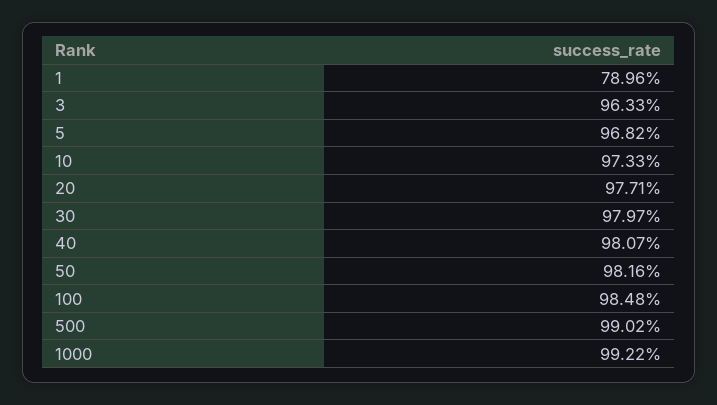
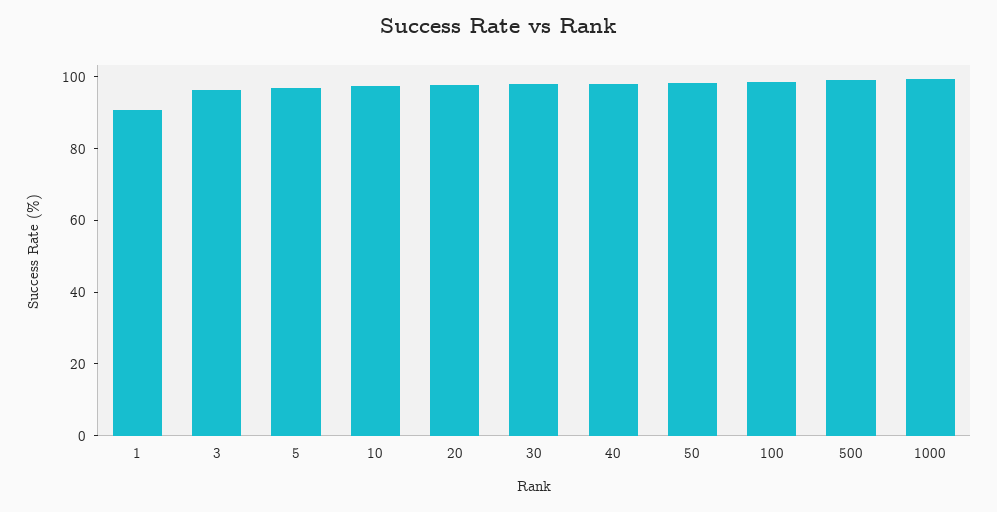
1: 78.96 -> 90

